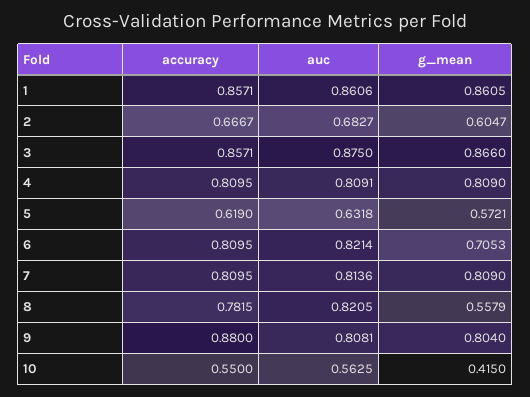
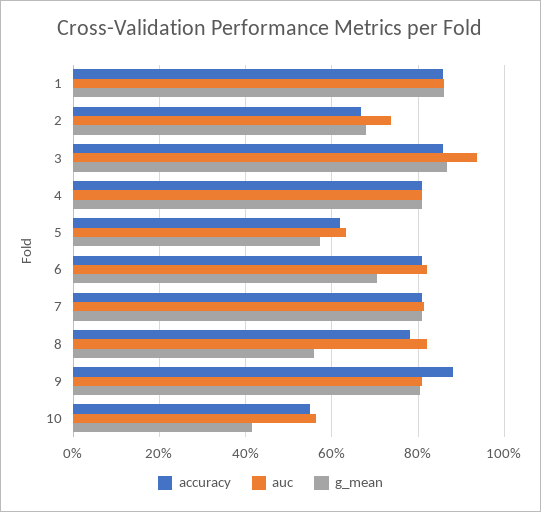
auc, 2: 0.6827 -> 0.74
g_mean, 2: 0.6047 -> 0.68
auc, 3: 0.875 -> 0.94

